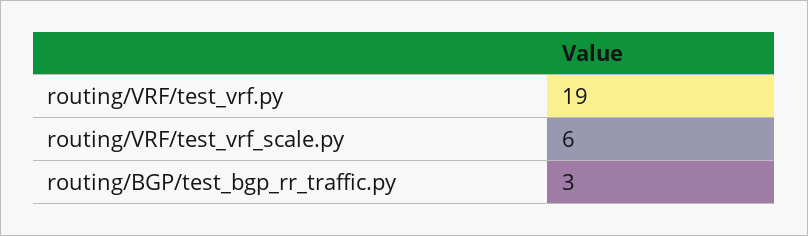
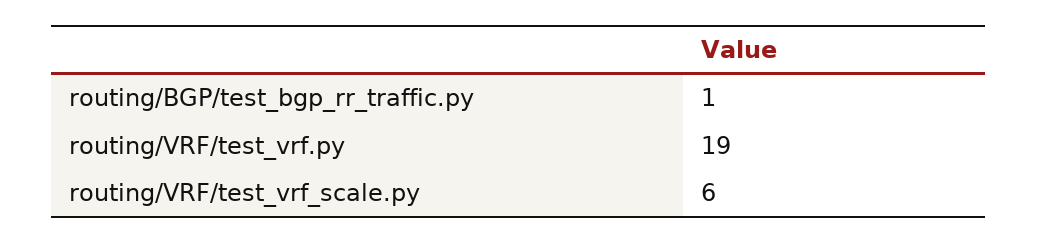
routing/BGP/test_bgp_rr_traffic.py: 3 -> 1

